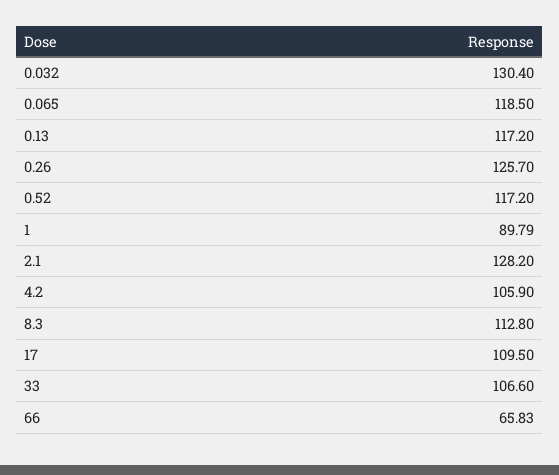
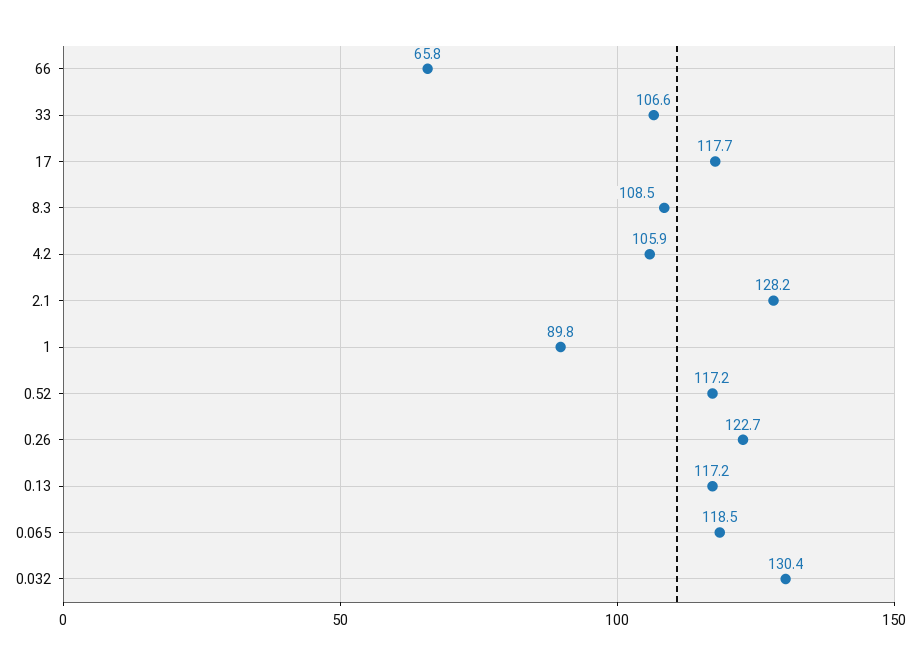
0.26: 125.7 -> 122.7
8.3: 112.8 -> 108.5
17: 109.5 -> 117.7

